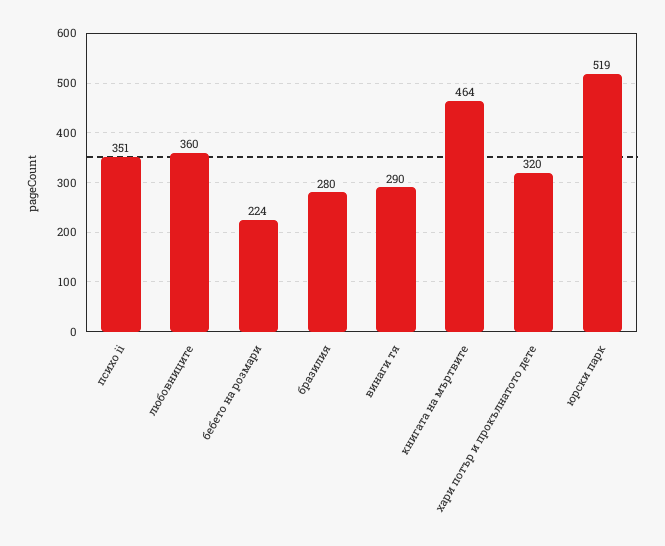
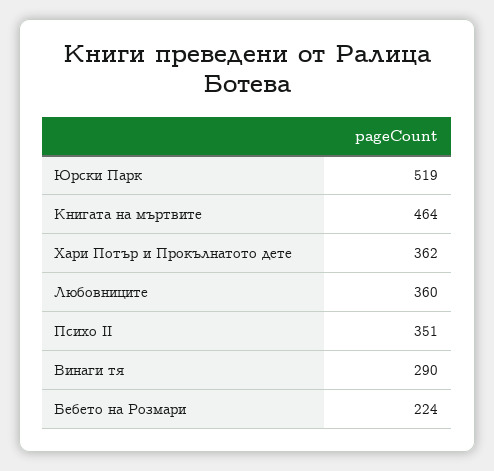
бразилия: 280 -> none
хари потър и прокълнатото дете: 320 -> 362

